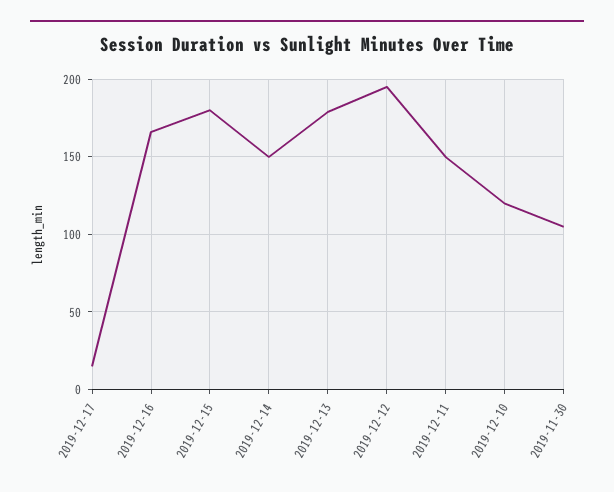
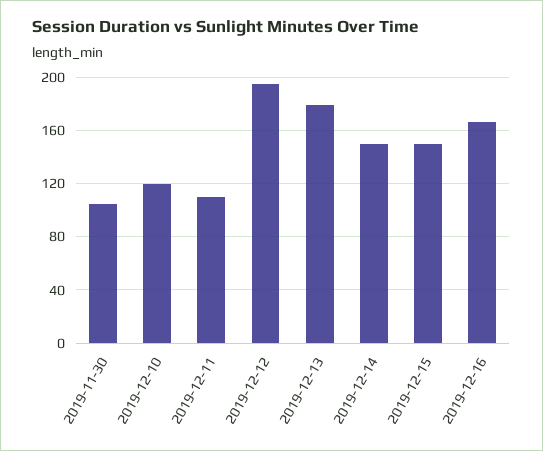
2019-12-17: 15 -> none
2019-12-15: 180 -> 150
2019-12-11: 150 -> 110

